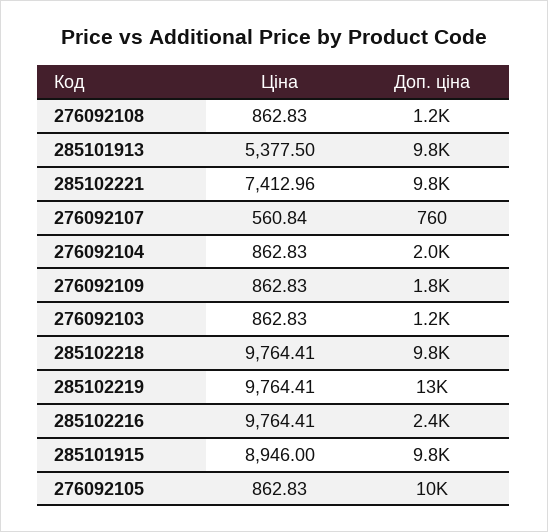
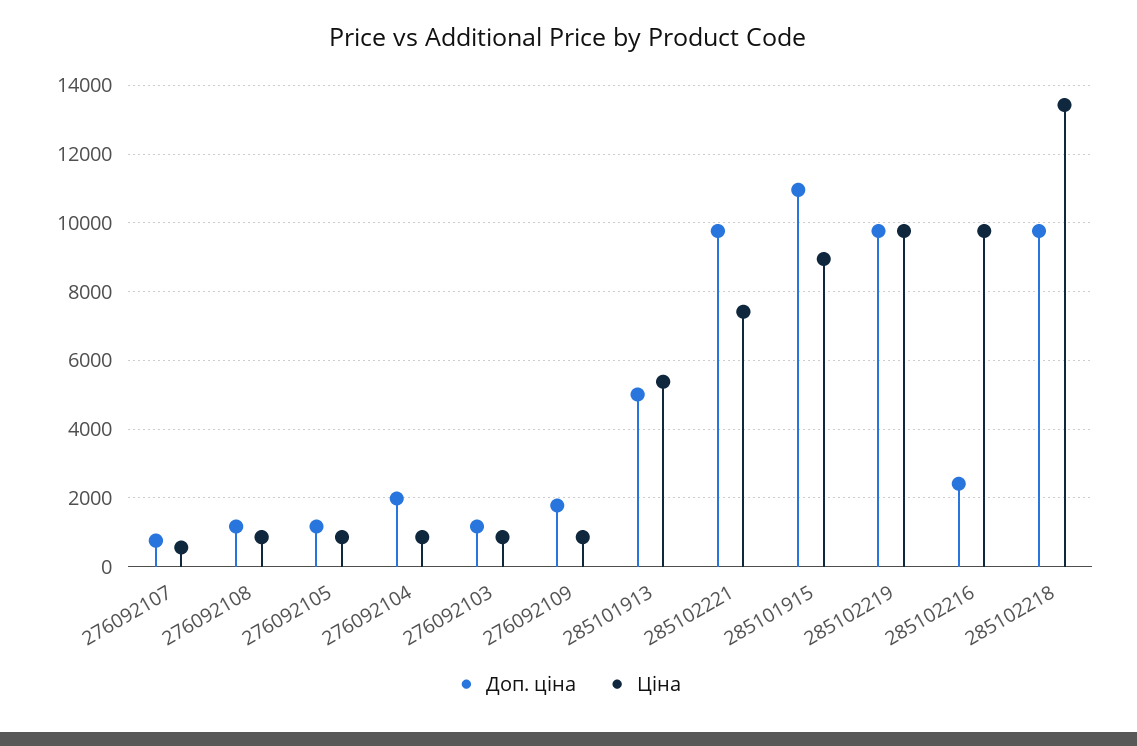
Доп. ціна, 285101913: 9800 -> 5000
Ціна, 285102218: 9764.41 -> 13400
Доп. ціна, 285102219: 13000 -> 9800
Доп. ціна, 285101915: 9800 -> 11000
Доп. ціна, 276092105: 10000 -> 1200

